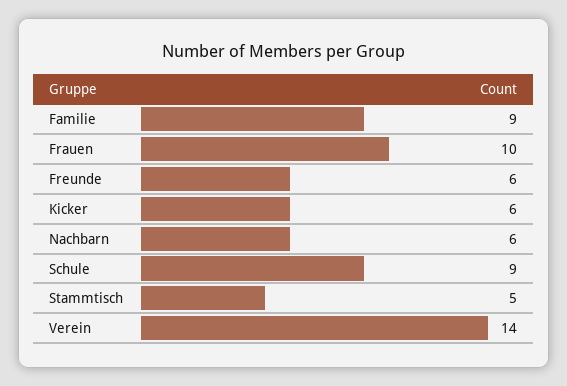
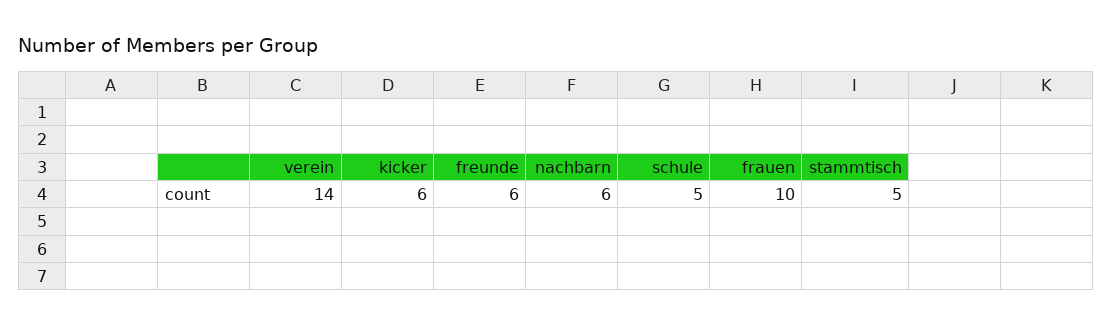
Familie: 9 -> none
Schule: 9 -> 5

